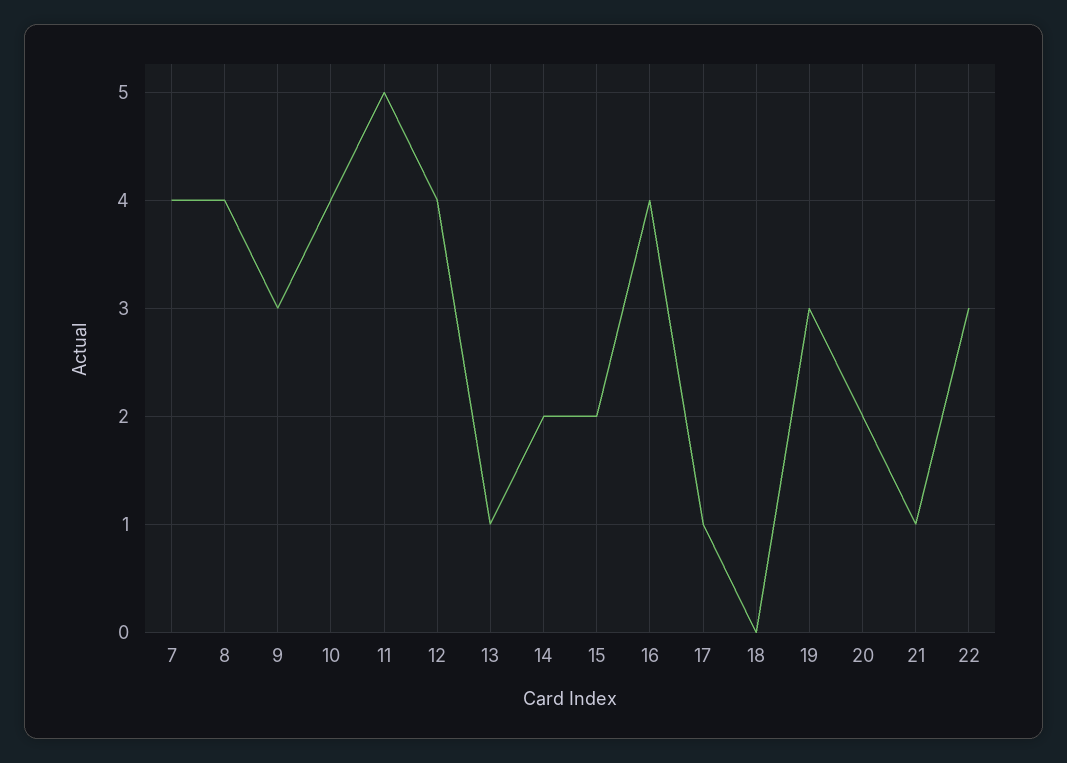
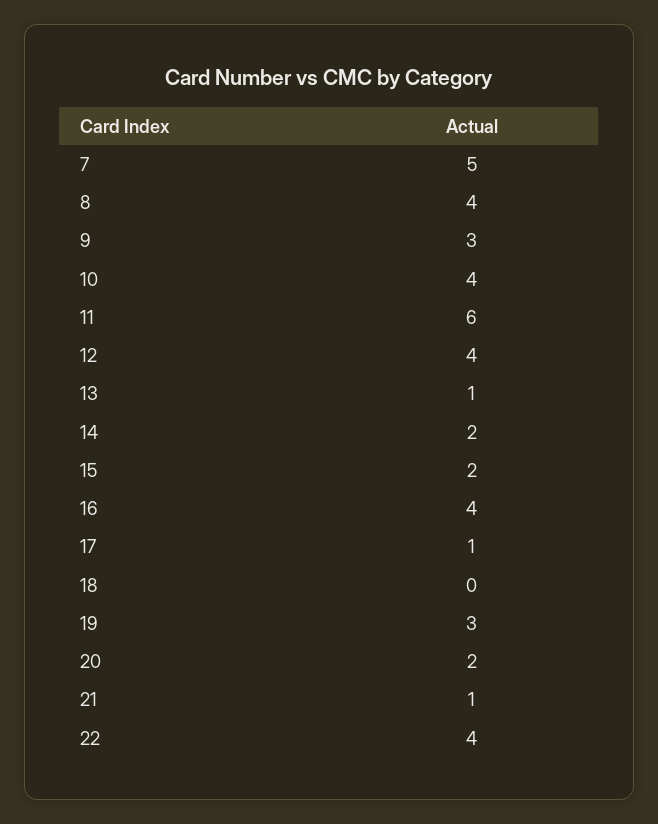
7: 4 -> 5
11: 5 -> 6
22: 3 -> 4

